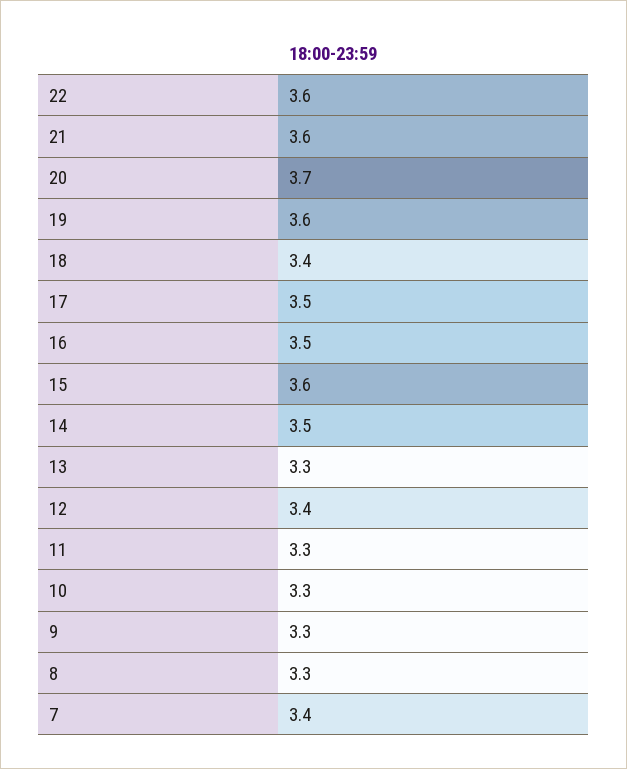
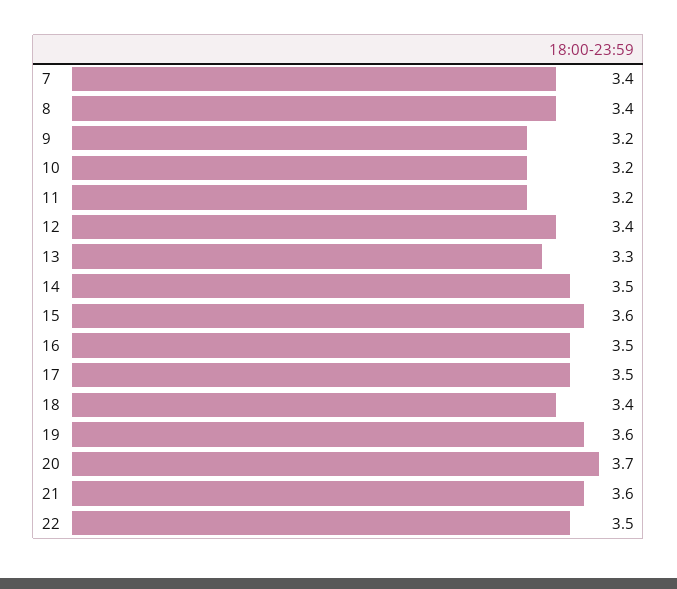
22: 3.6 -> 3.5
11: 3.3 -> 3.2
10: 3.3 -> 3.2
9: 3.3 -> 3.2
8: 3.3 -> 3.4

